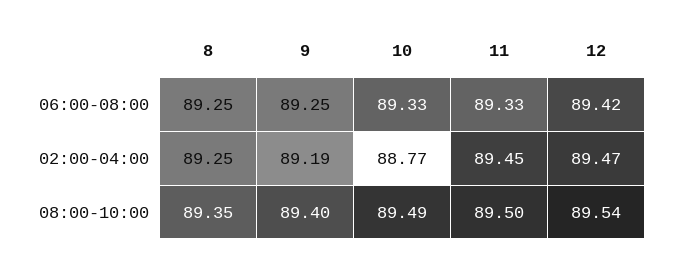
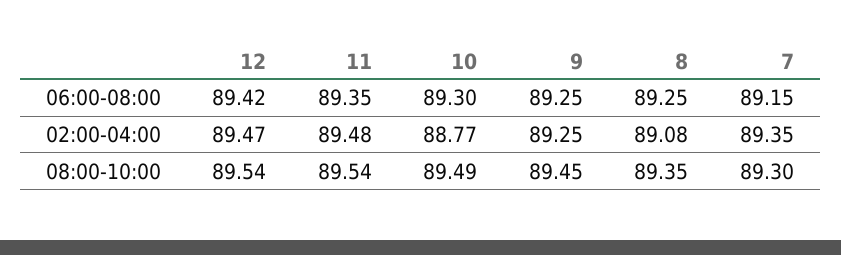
10, 06:00-08:00: 89.33 -> 89.3
11, 06:00-08:00: 89.33 -> 89.35
8, 02:00-04:00: 89.25 -> 89.08
9, 02:00-04:00: 89.19 -> 89.25
11, 02:00-04:00: 89.45 -> 89.48
9, 08:00-10:00: 89.4 -> 89.45
11, 08:00-10:00: 89.5 -> 89.54
7, 06:00-08:00: none -> 89.15
7, 02:00-04:00: none -> 89.35
7, 08:00-10:00: none -> 89.3

